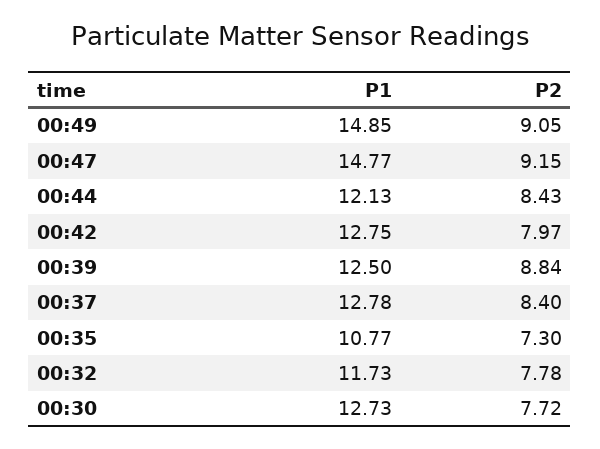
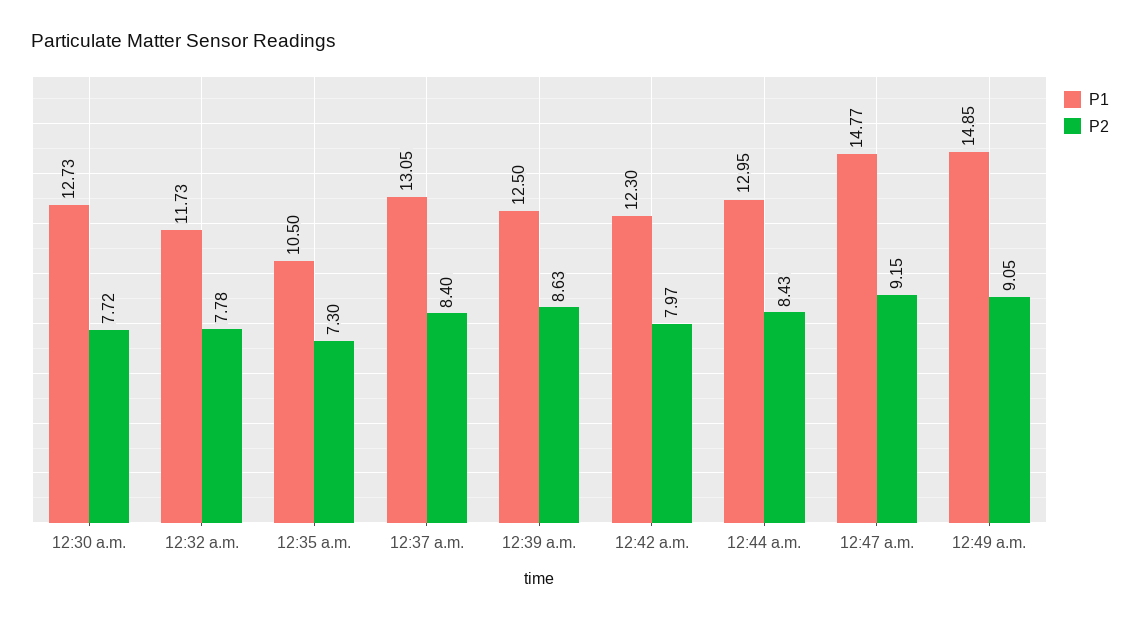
P1, 00:44: 12.13 -> 12.95
P1, 00:42: 12.75 -> 12.3
P2, 00:39: 8.84 -> 8.63
P1, 00:37: 12.78 -> 13.05
P1, 00:35: 10.77 -> 10.5

